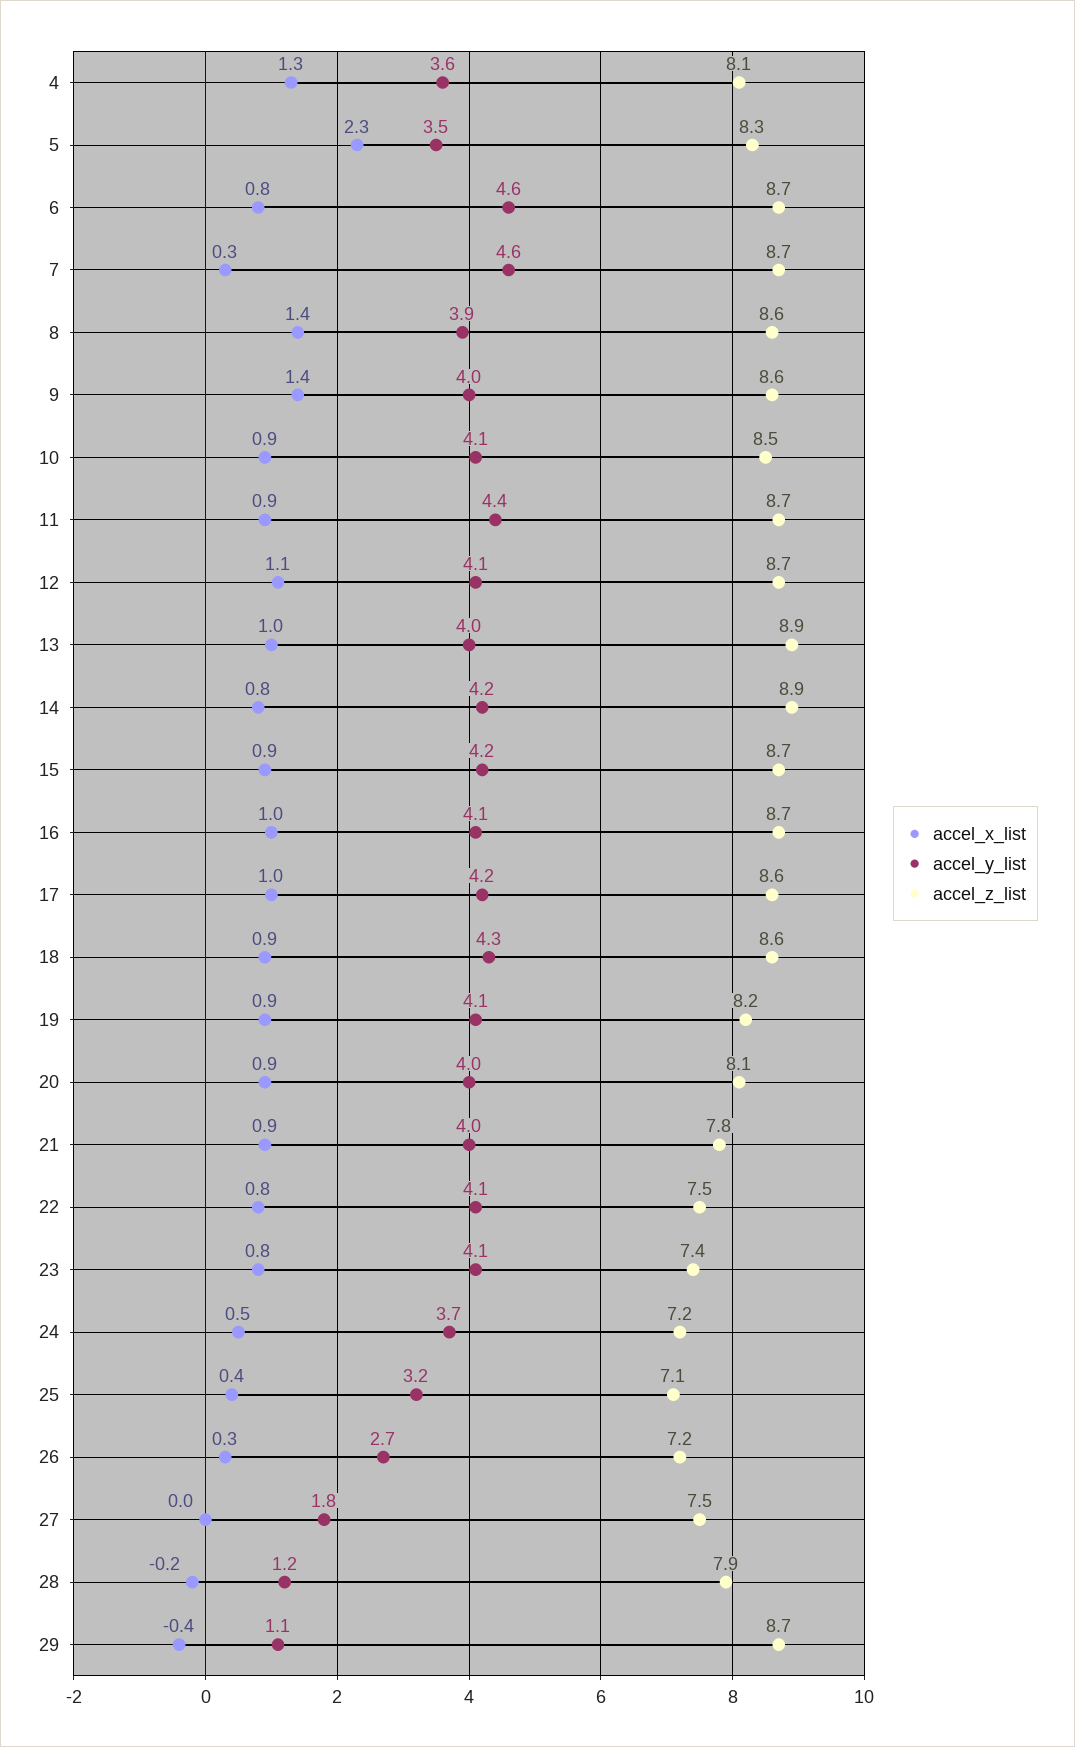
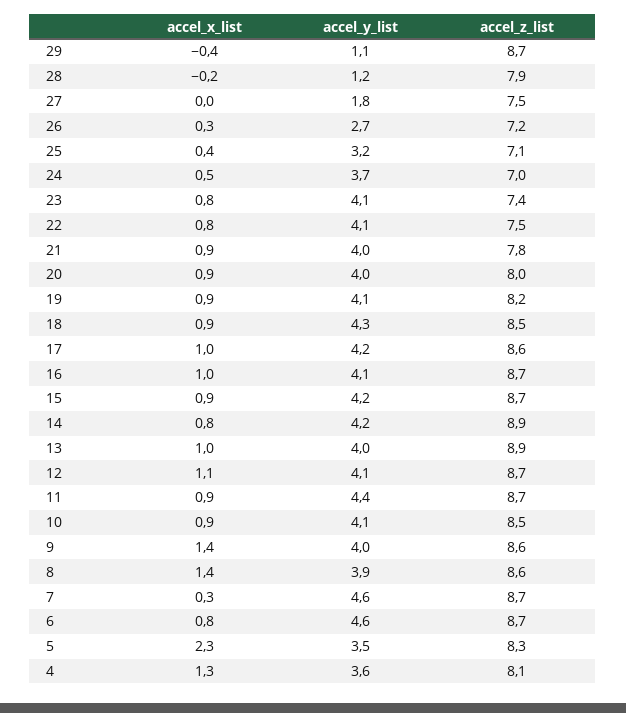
accel_z_list, 18: 8.6 -> 8.5
accel_z_list, 20: 8.1 -> 8
accel_z_list, 24: 7.2 -> 7

